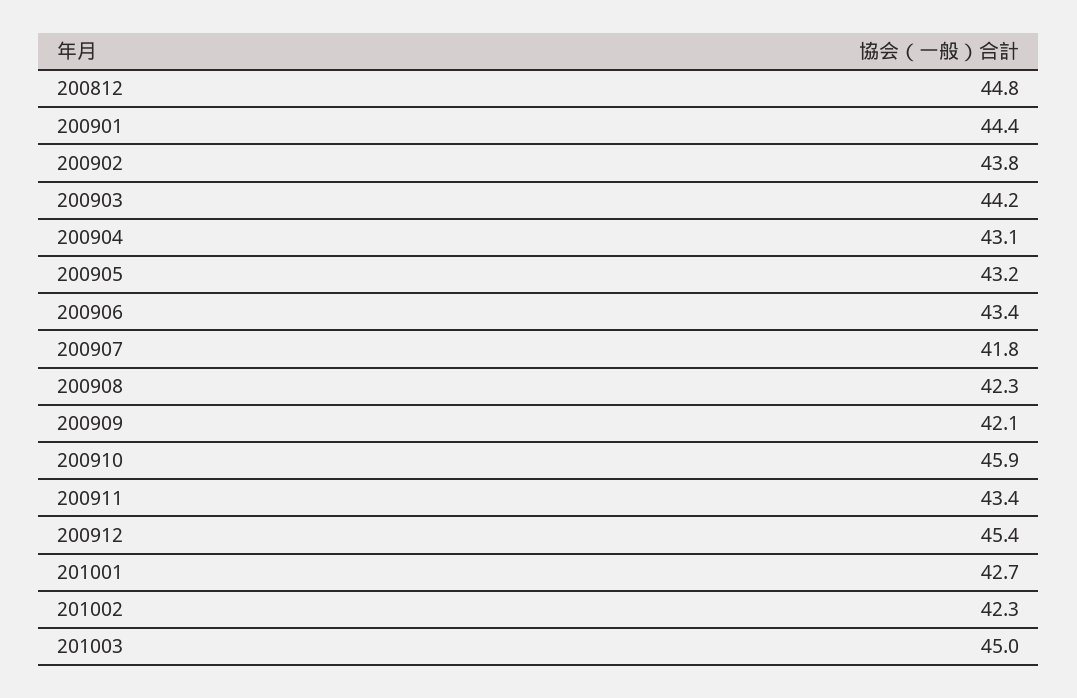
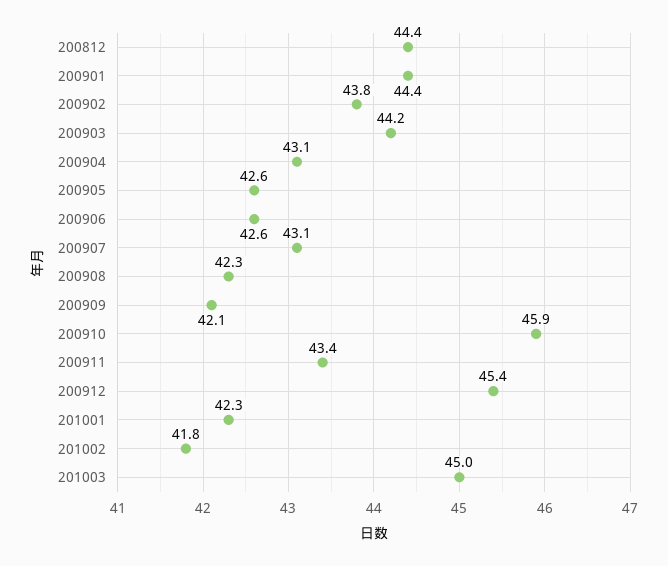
200812: 44.8 -> 44.4
200905: 43.2 -> 42.6
200906: 43.4 -> 42.6
200907: 41.8 -> 43.1
201001: 42.7 -> 42.3
201002: 42.3 -> 41.8

